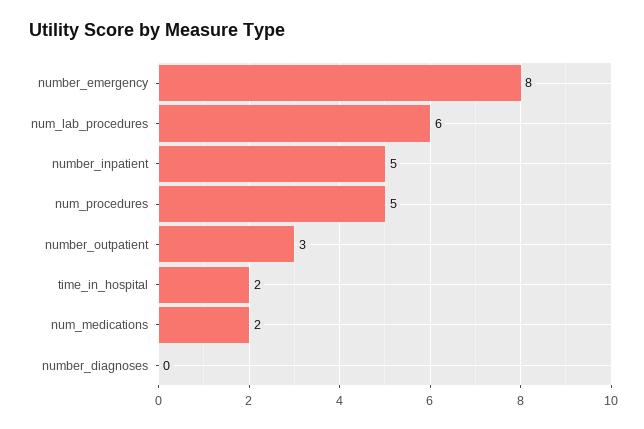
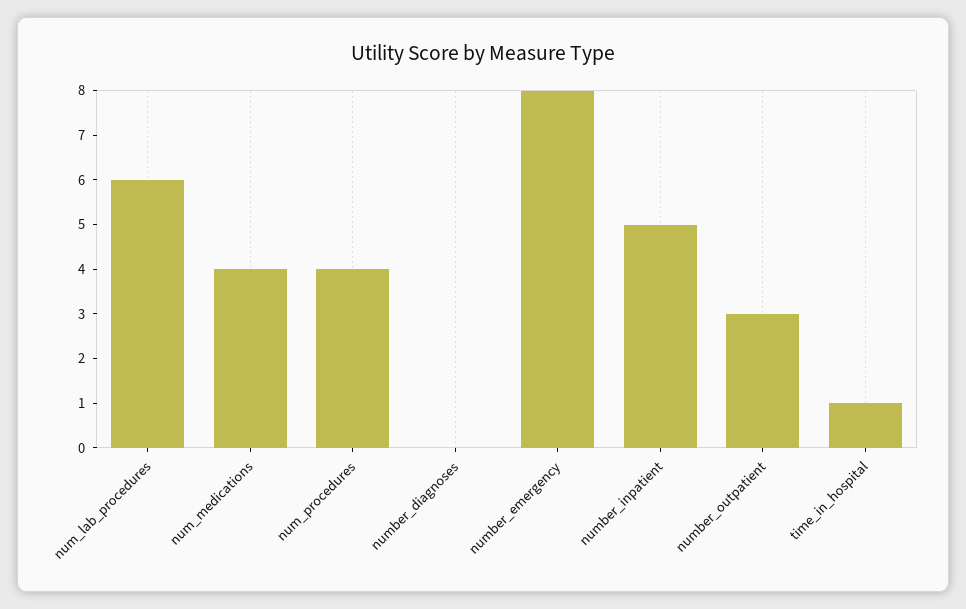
num_procedures: 5 -> 4
time_in_hospital: 2 -> 1
num_medications: 2 -> 4

